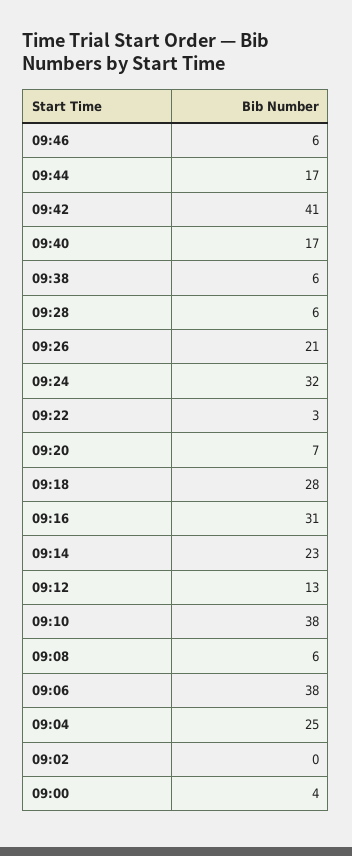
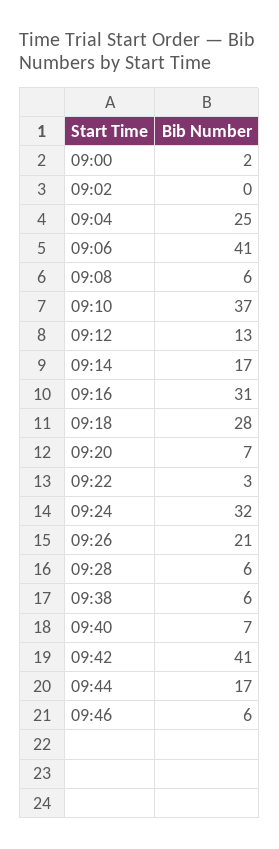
09:40: 17 -> 7
09:14: 23 -> 17
09:10: 38 -> 37
09:06: 38 -> 41
09:00: 4 -> 2

